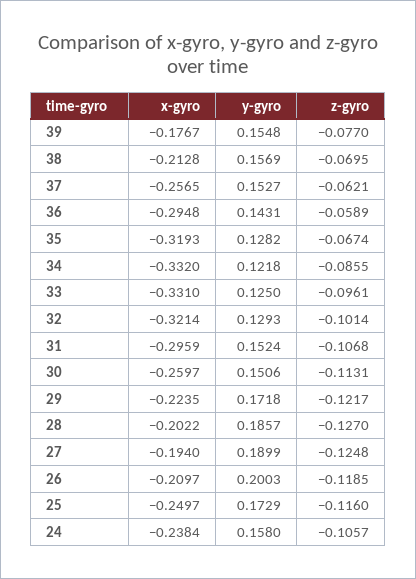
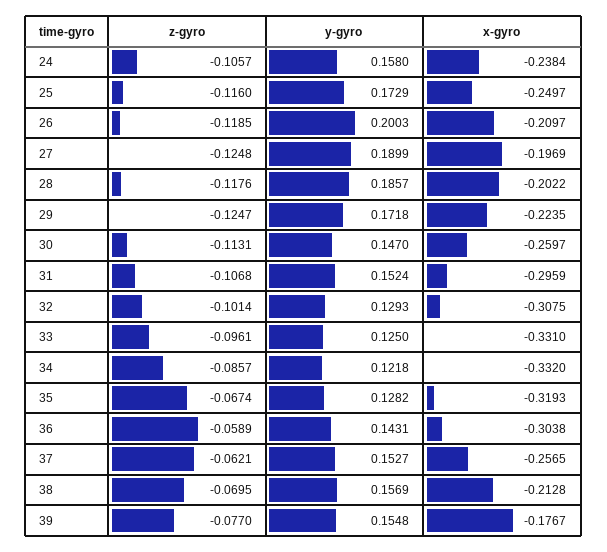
x-gyro, 36: -0.2948 -> -0.3038
z-gyro, 34: -0.0855 -> -0.0857
x-gyro, 32: -0.3214 -> -0.3075
y-gyro, 30: 0.1506 -> 0.147
z-gyro, 29: -0.1217 -> -0.1247
z-gyro, 28: -0.127 -> -0.1176
x-gyro, 27: -0.194 -> -0.1969

